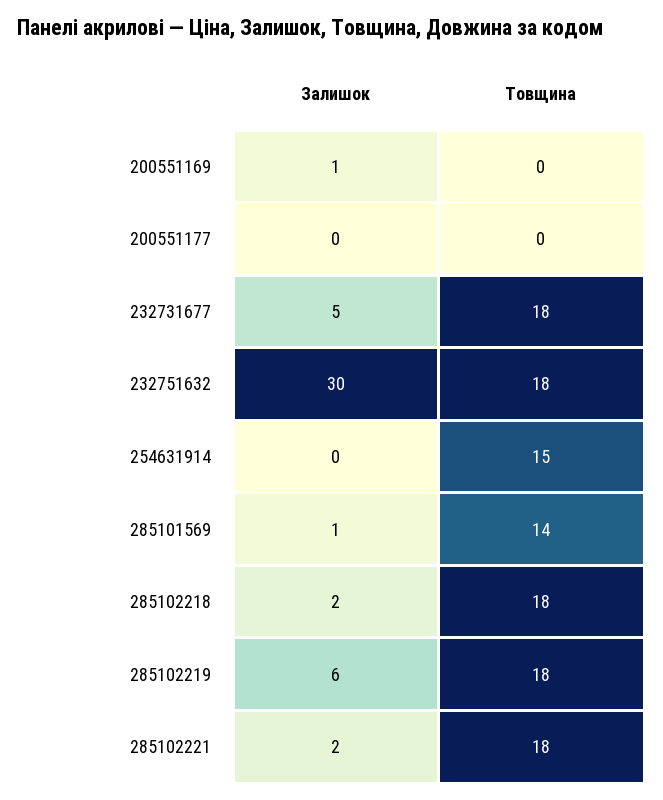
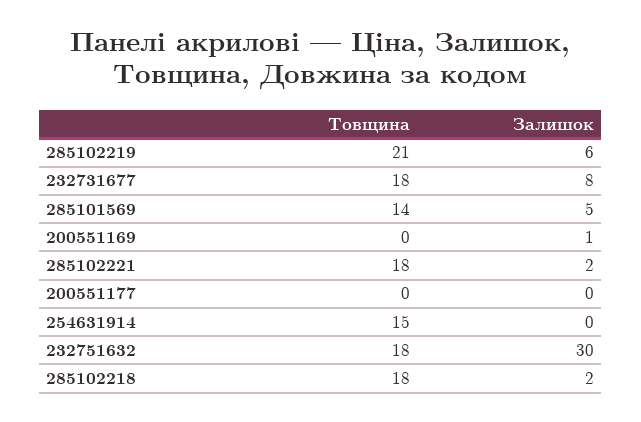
Залишок, 232731677: 5 -> 8
Залишок, 285101569: 1 -> 5
Товщина, 285102219: 18 -> 21

